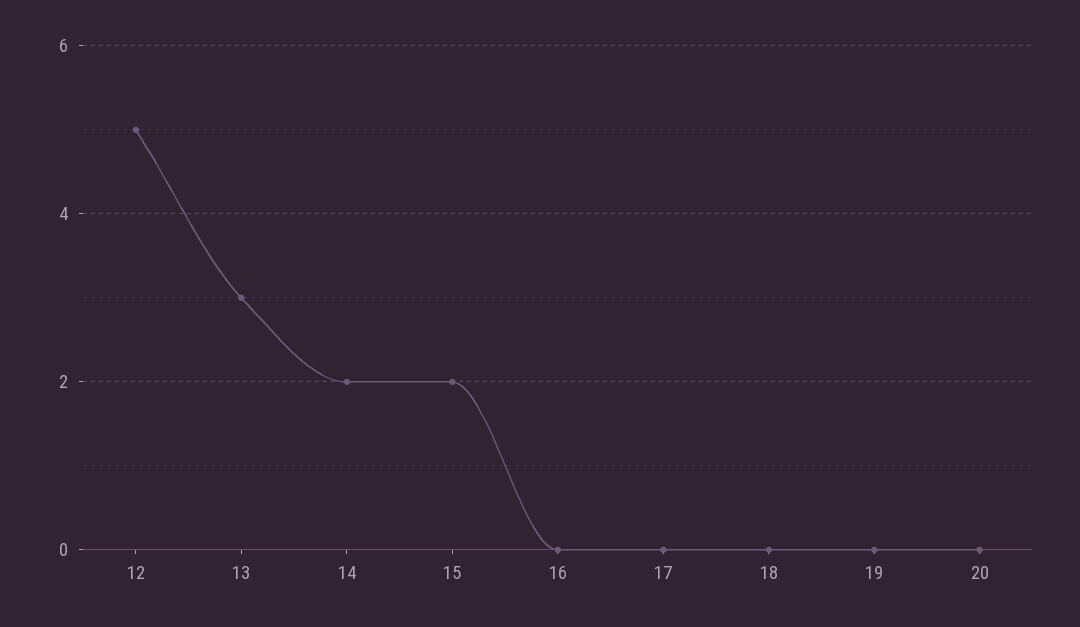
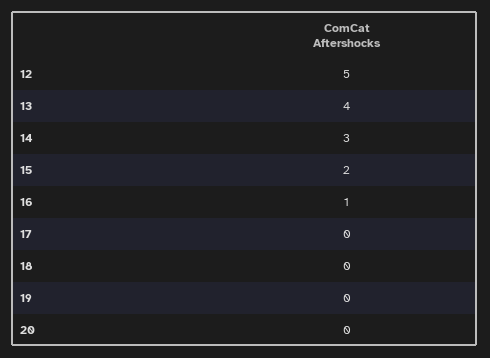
13: 3 -> 4
14: 2 -> 3
16: 0 -> 1

